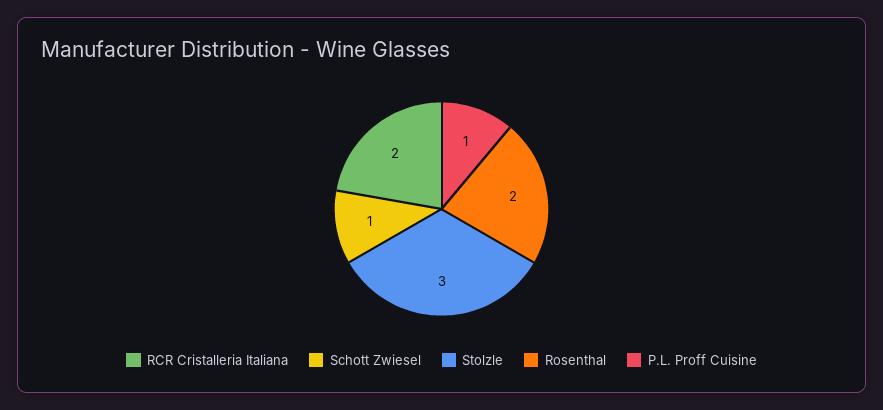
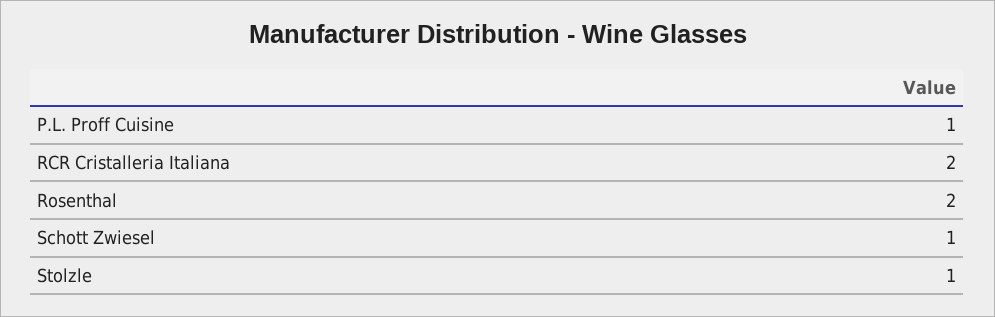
Stolzle: 3 -> 1

